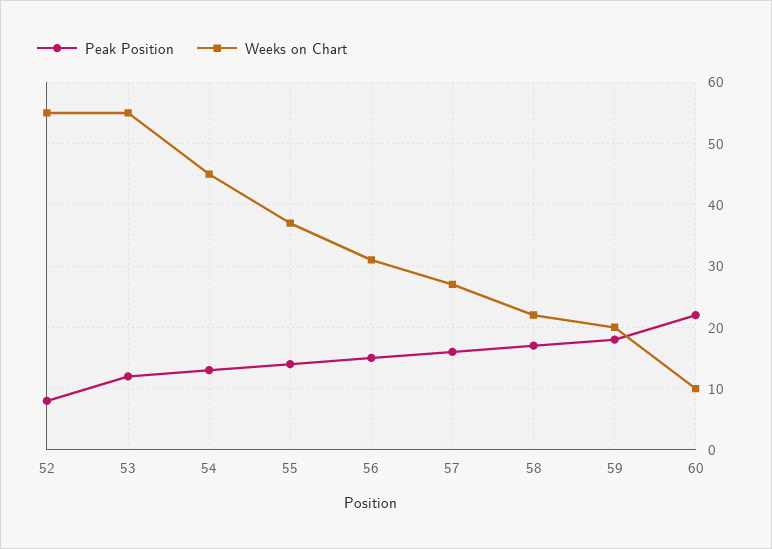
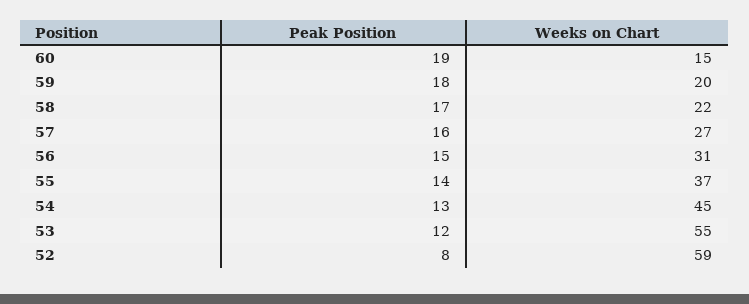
Weeks on Chart, 52: 55 -> 59
Peak Position, 60: 22 -> 19
Weeks on Chart, 60: 10 -> 15

